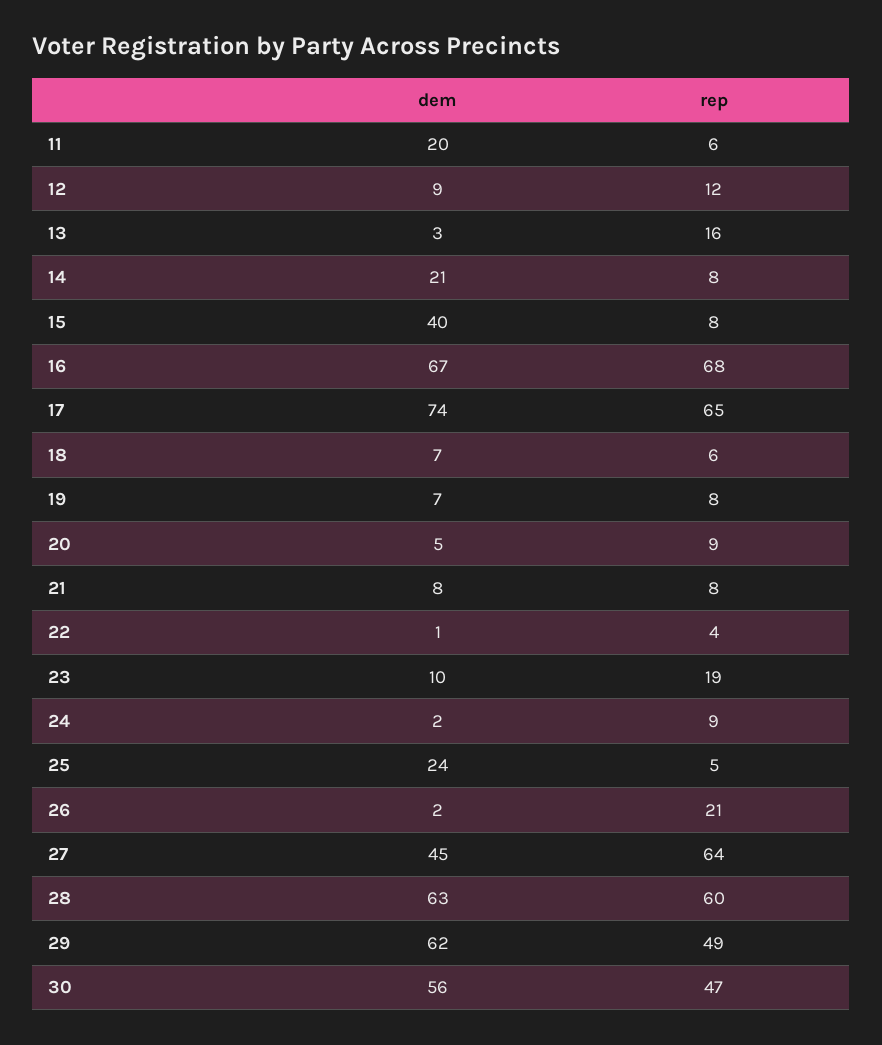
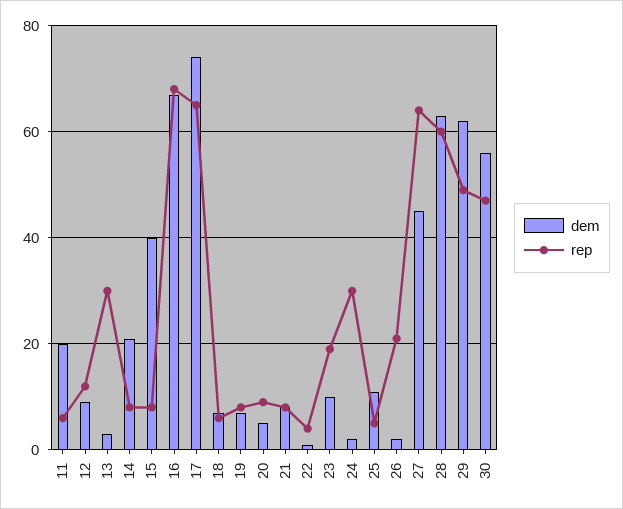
rep, 13: 16 -> 30
rep, 24: 9 -> 30
dem, 25: 24 -> 10

